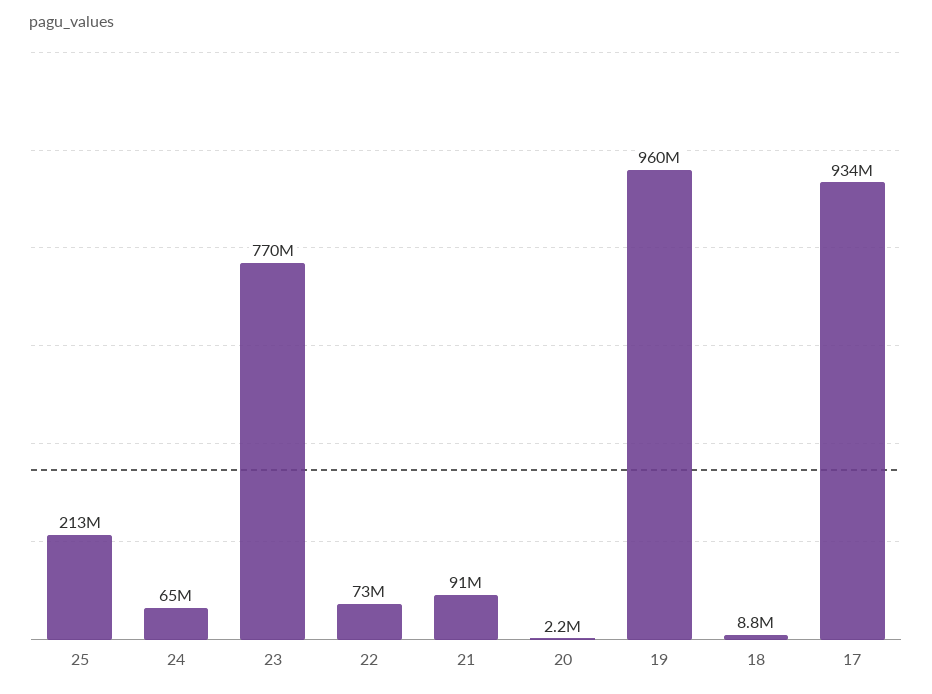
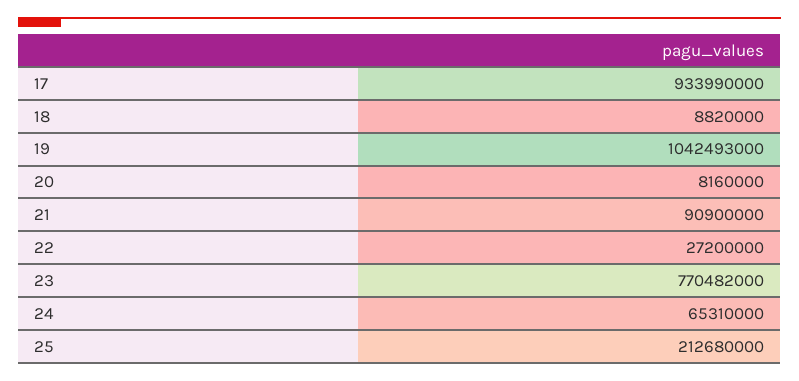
22: 73000000 -> 27200000
20: 2200000 -> 8160000
19: 960000000 -> 1042493000

